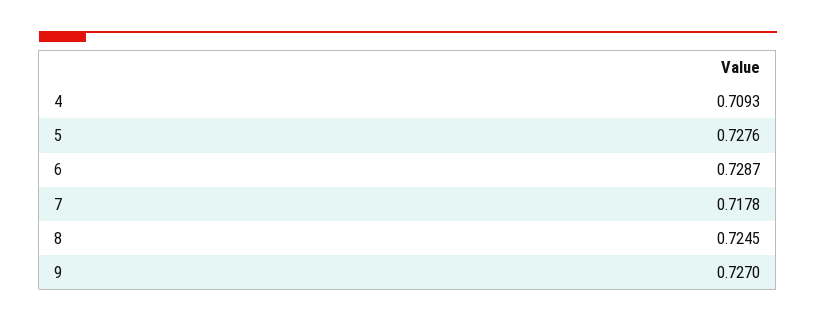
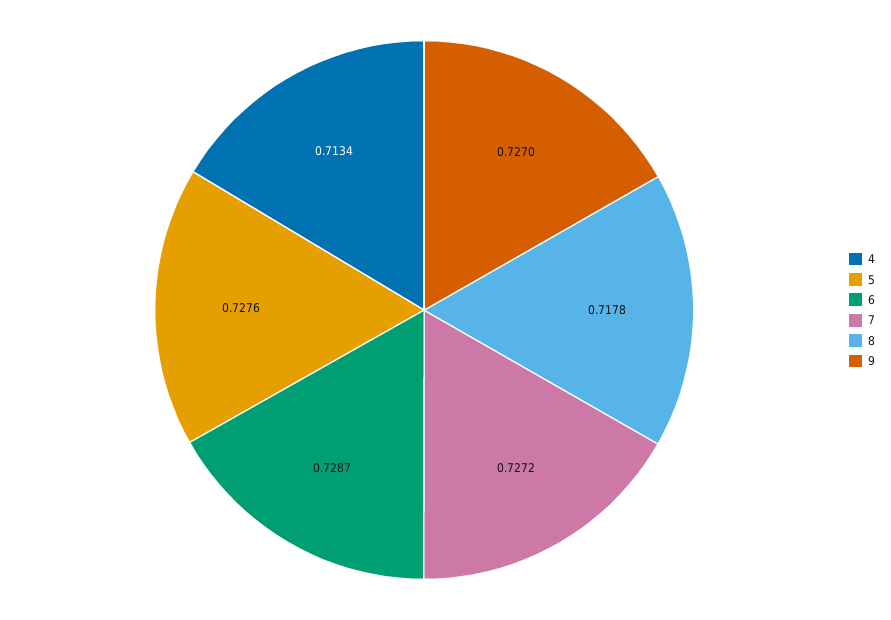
4: 0.7093 -> 0.7134
7: 0.7178 -> 0.7272
8: 0.7245 -> 0.7178

